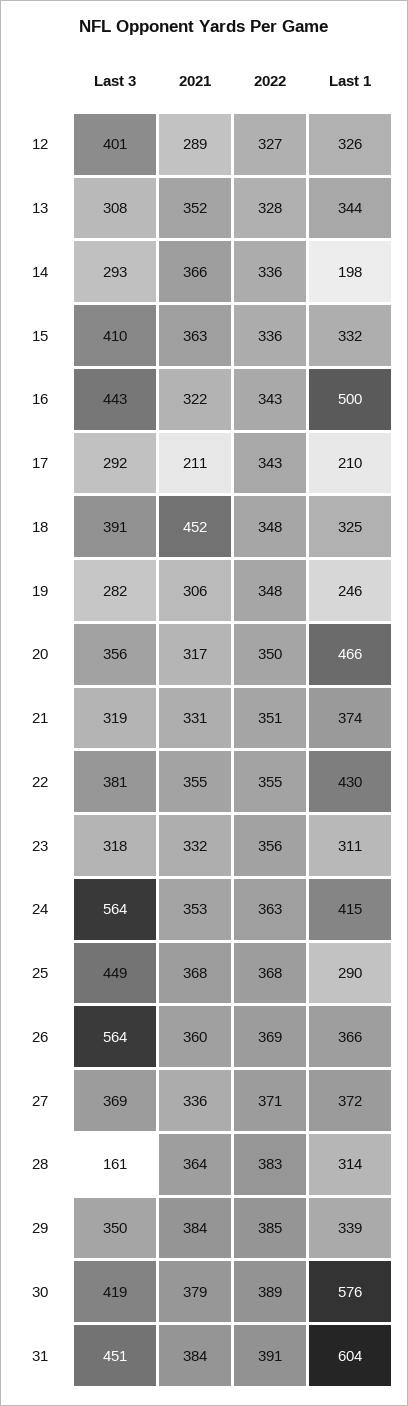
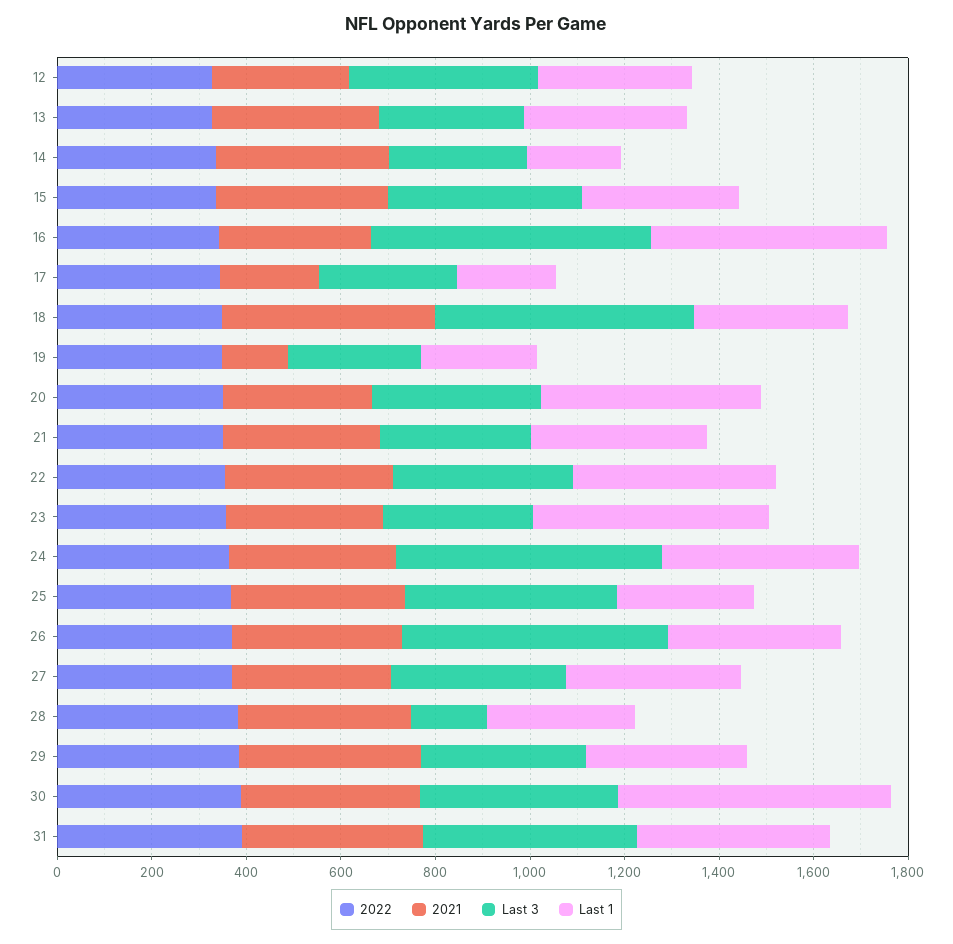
Last 3, 16: 443 -> 600
Last 3, 18: 391 -> 550
2021, 19: 306 -> 150
Last 1, 23: 311 -> 500
Last 1, 31: 604 -> 400

